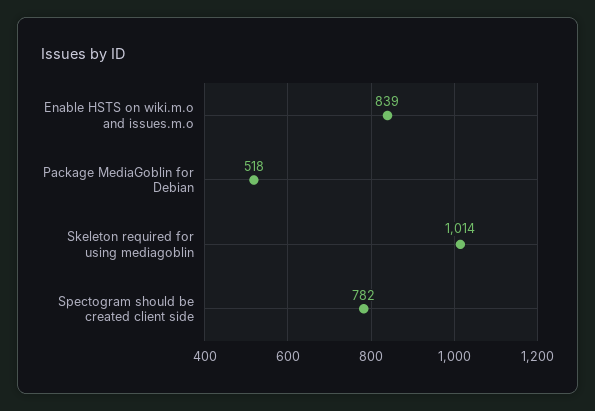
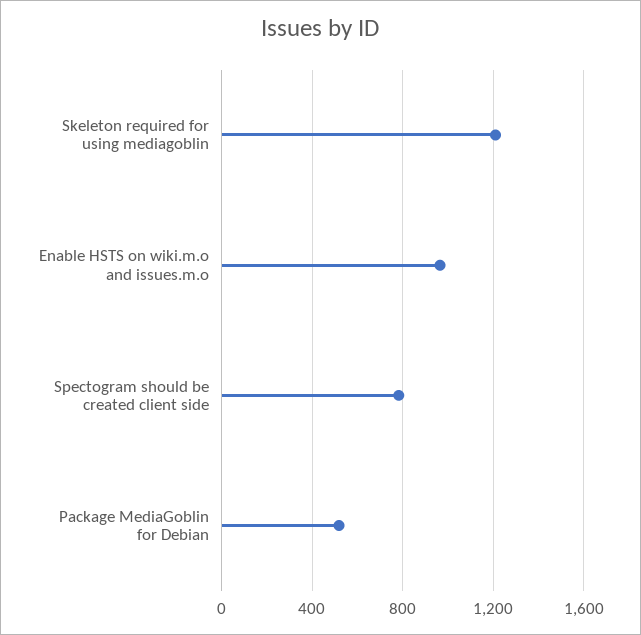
Enable HSTS on wiki.m.o and issues.m.o: 839 -> 950
Skeleton required for using mediagoblin: 1014 -> 1200

